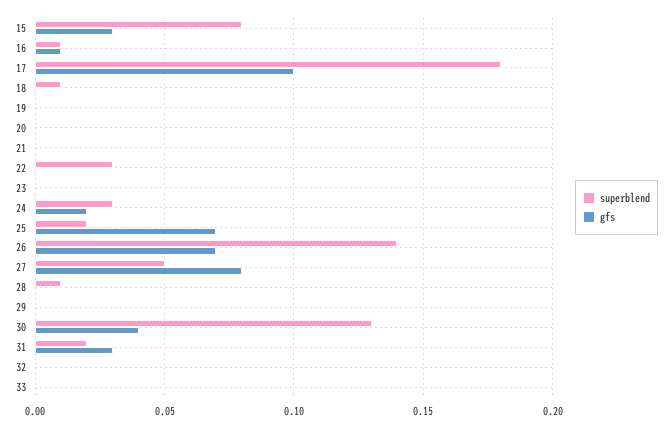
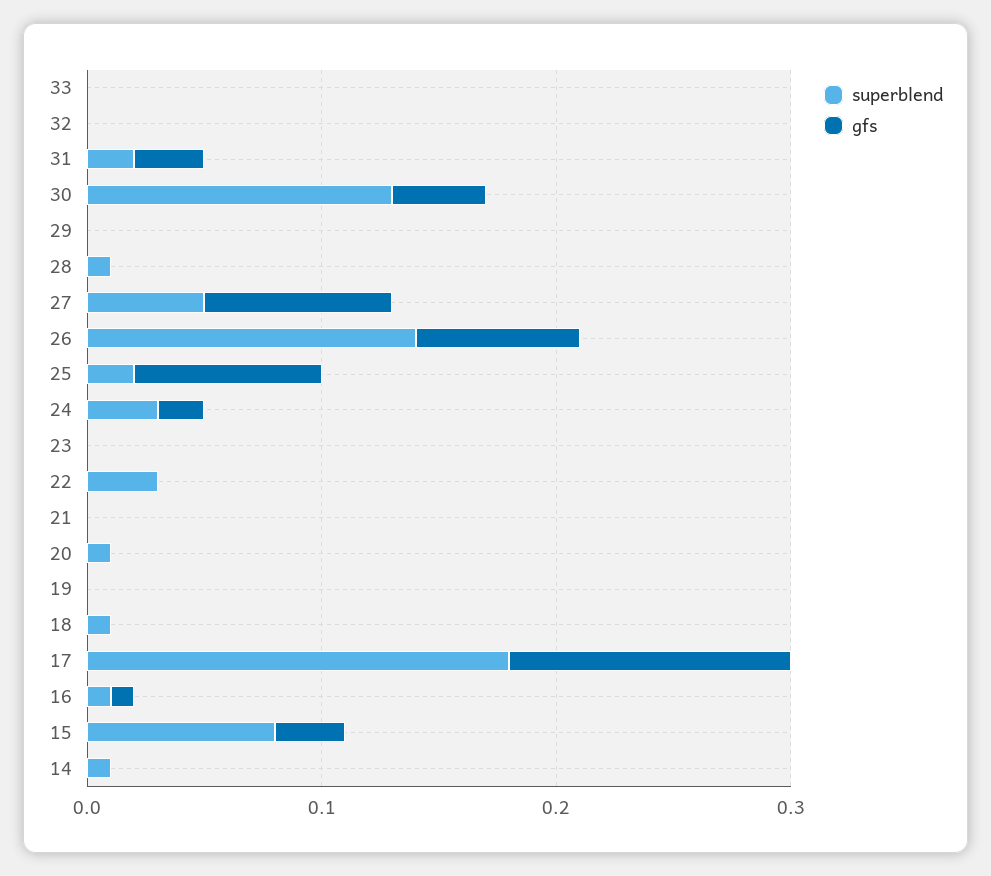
gfs, 17: 0.1 -> 0.12
superblend, 20: 0 -> 0.01
gfs, 25: 0.07 -> 0.08
superblend, 14: none -> 0.01
gfs, 14: none -> 0

